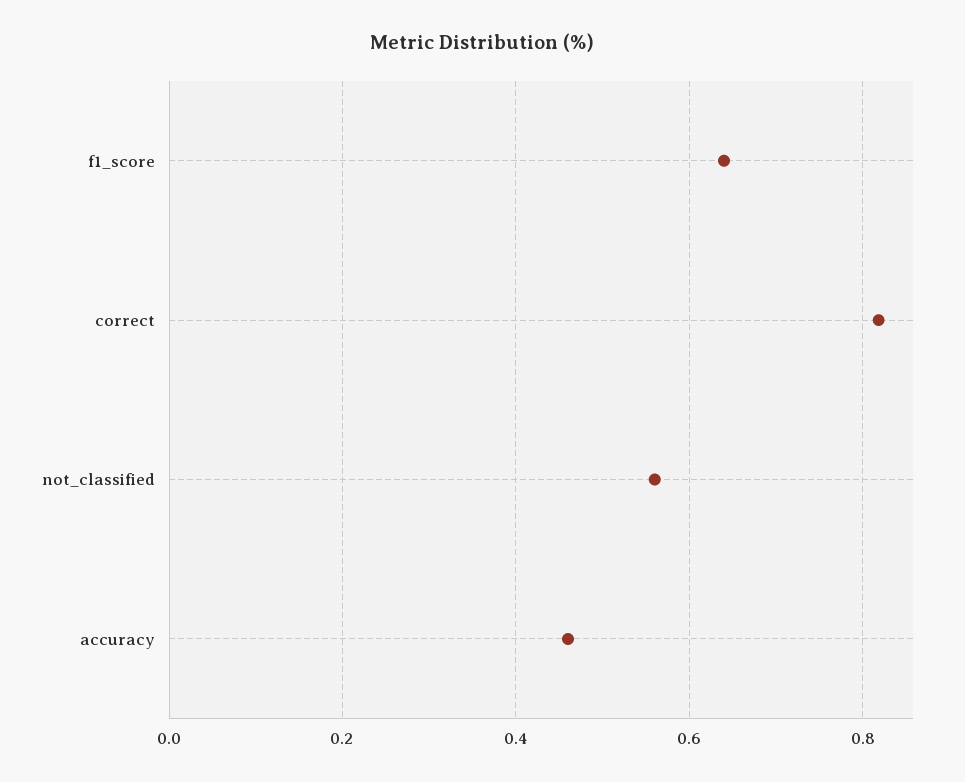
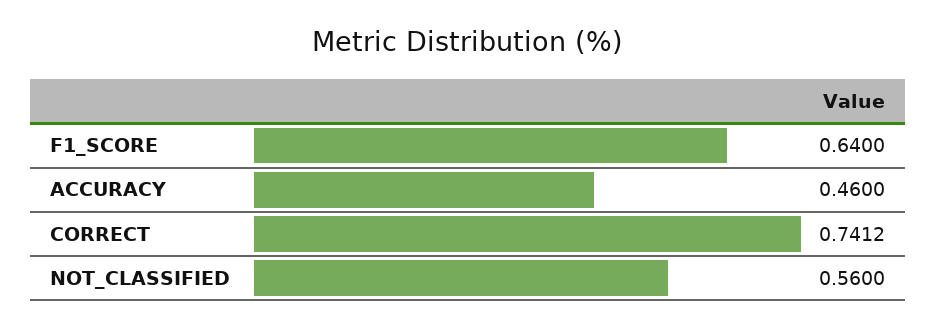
correct: 0.82 -> 0.7412

